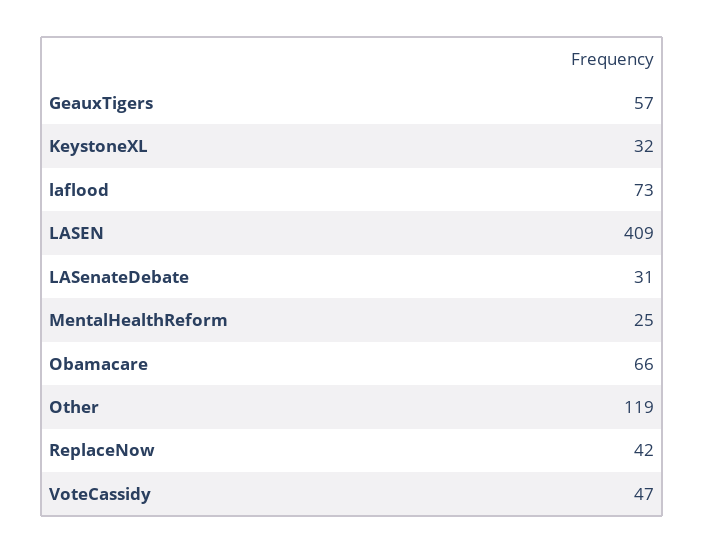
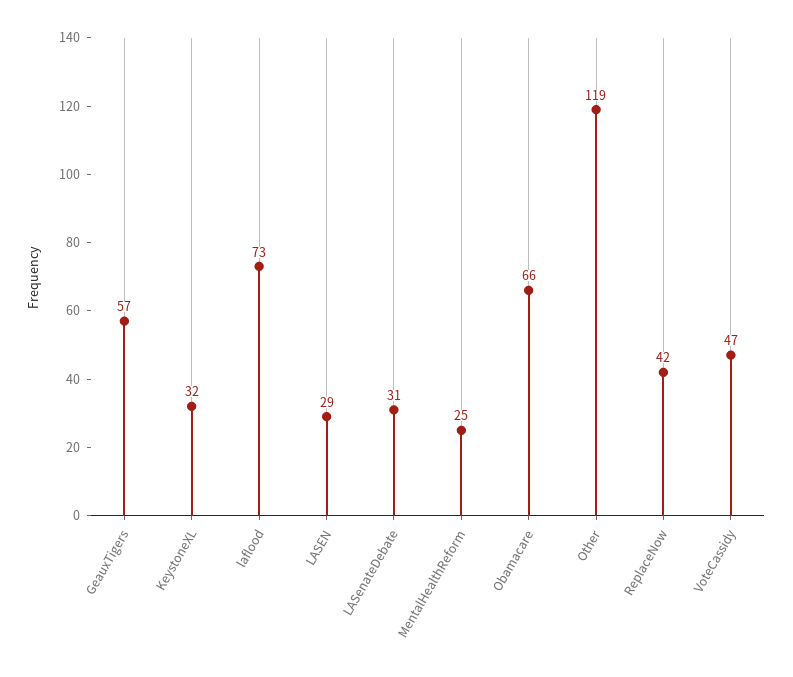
LASEN: 409 -> 29

